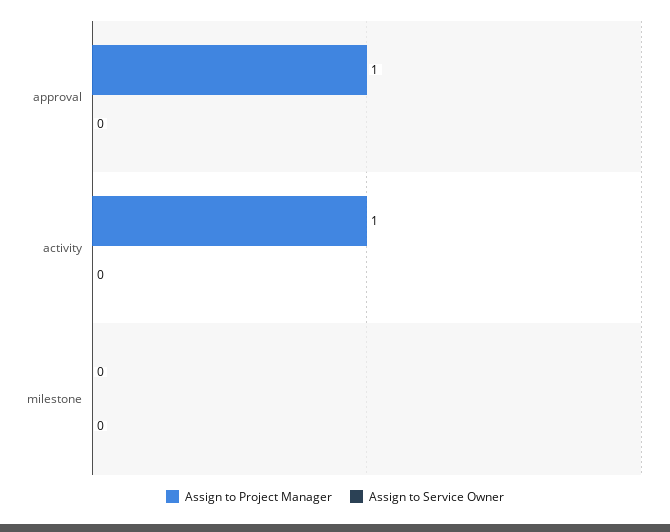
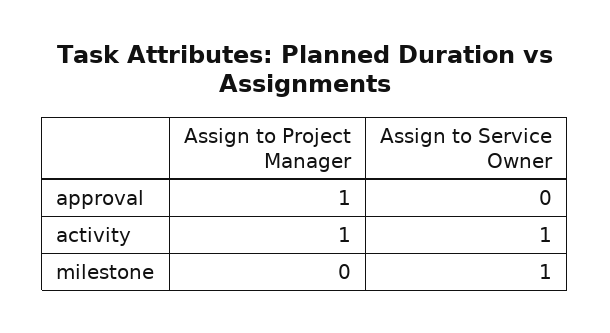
Assign to Service Owner, activity: 0 -> 1
Assign to Service Owner, milestone: 0 -> 1

